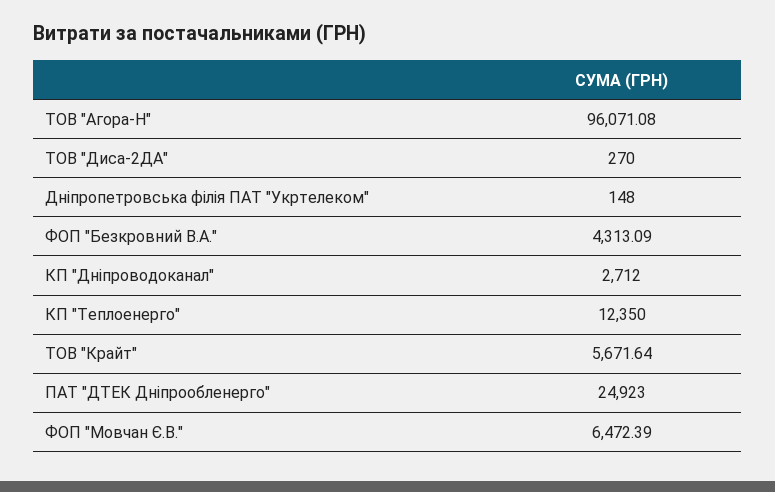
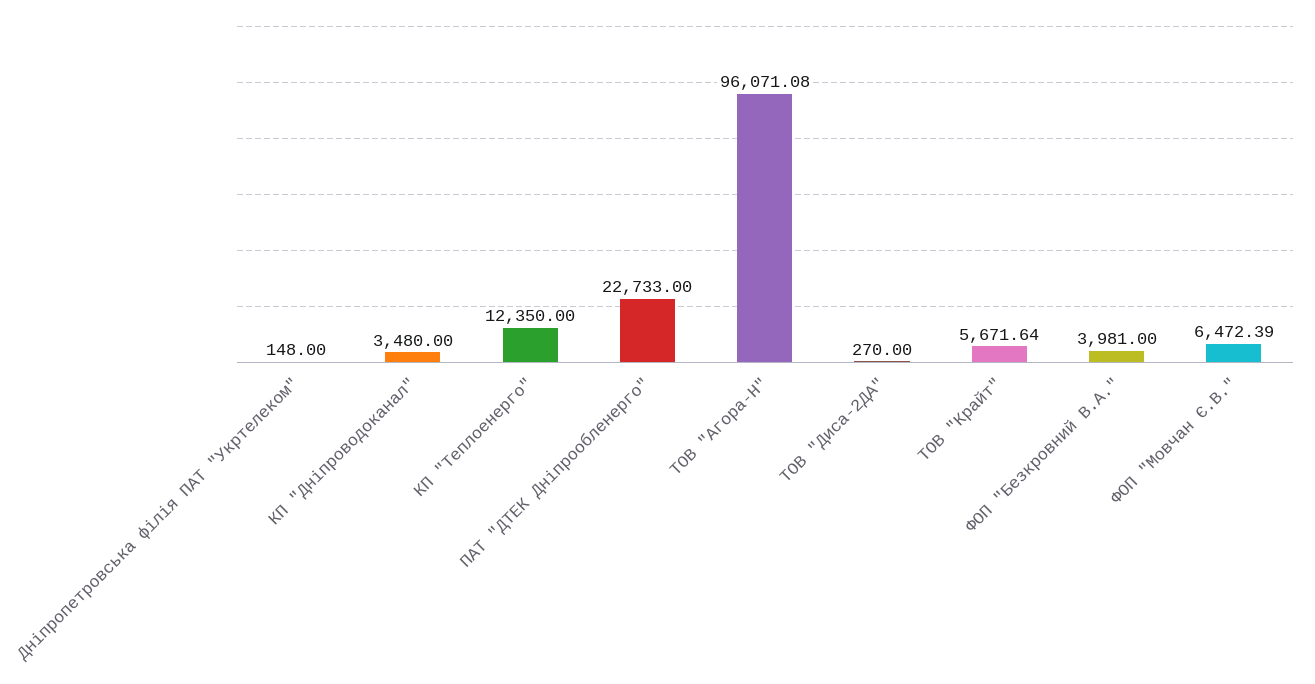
ФОП "Безкровний В.А.": 4313.09 -> 3981
КП "Дніпроводоканал": 2712 -> 3480
ПАТ "ДТЕК Дніпрообленерго": 24923 -> 22733

